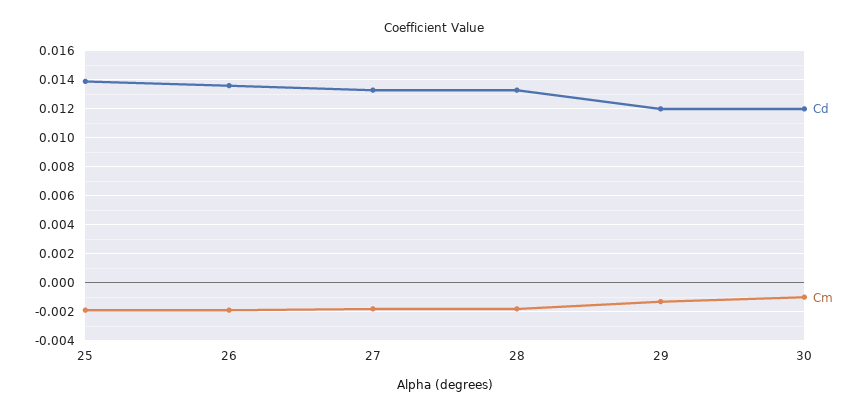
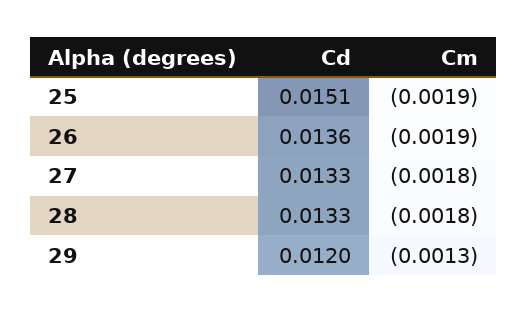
Cd, 25: 0.014 -> 0.0151
Cd, 30: 0.012 -> none
Cm, 30: -0.001 -> none

